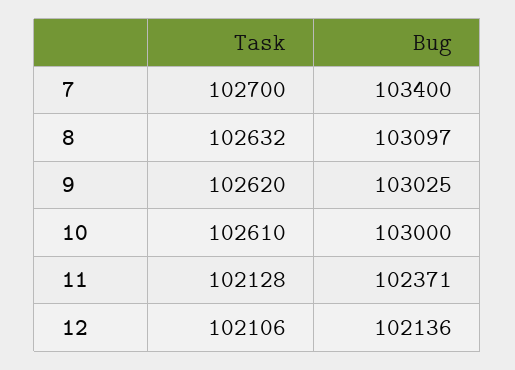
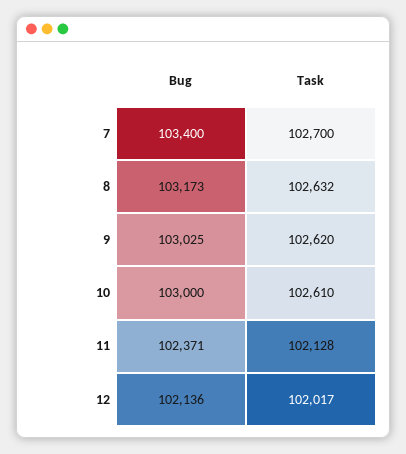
Bug, 8: 103097 -> 103173
Task, 12: 102106 -> 102017

